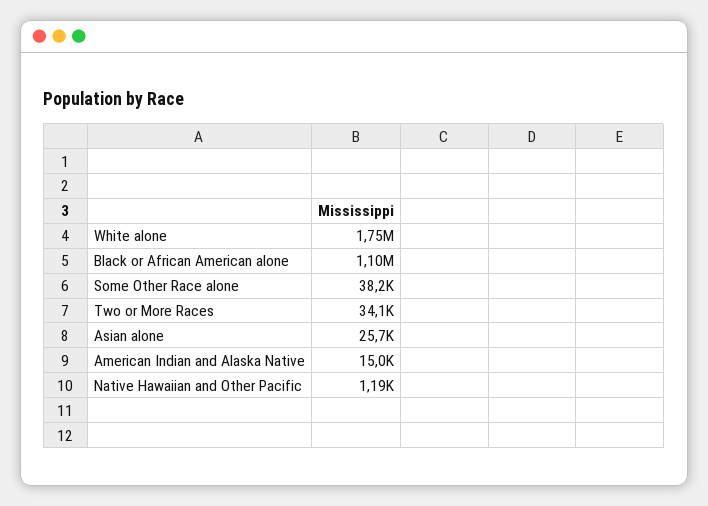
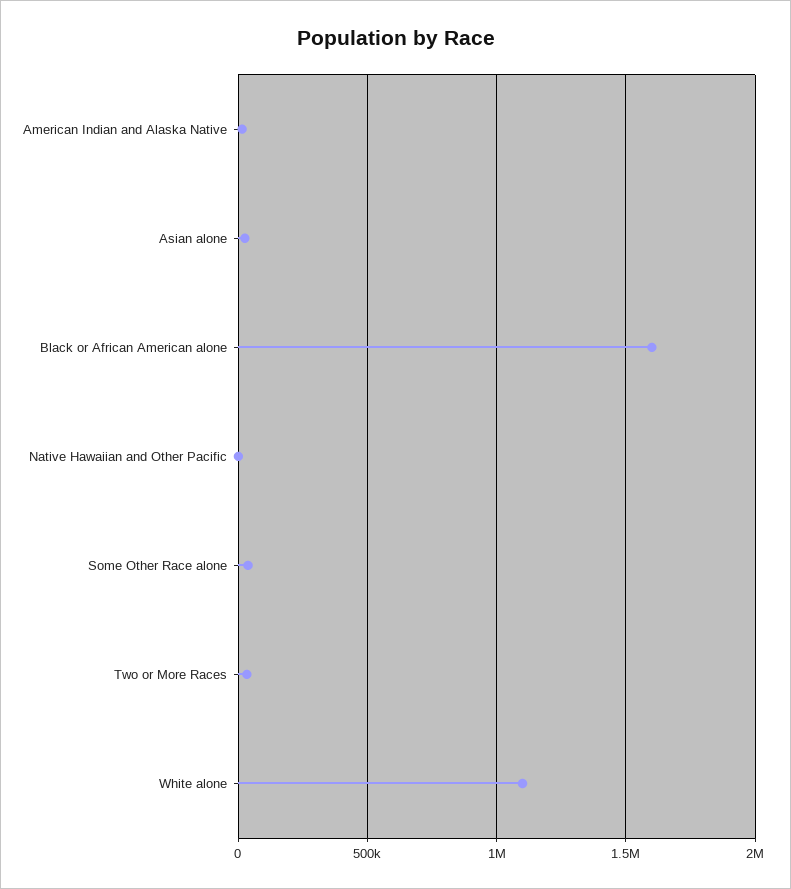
White alone: 1750000 -> 1100000
Black or African American alone: 1100000 -> 1600000

